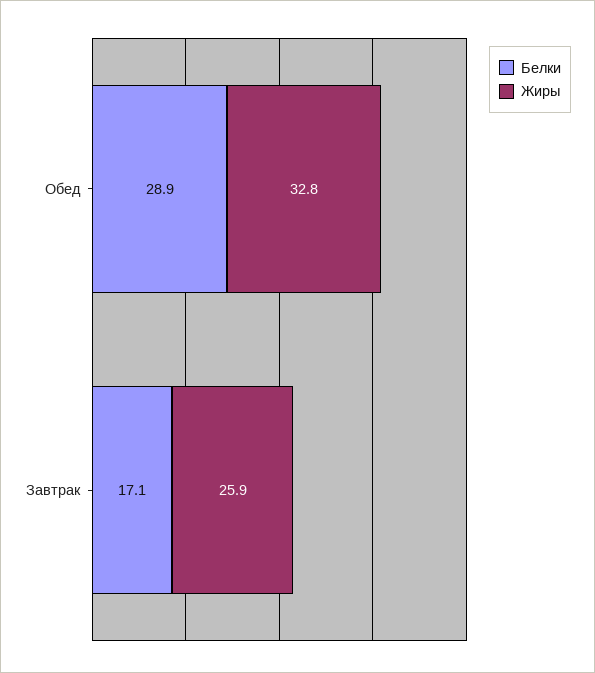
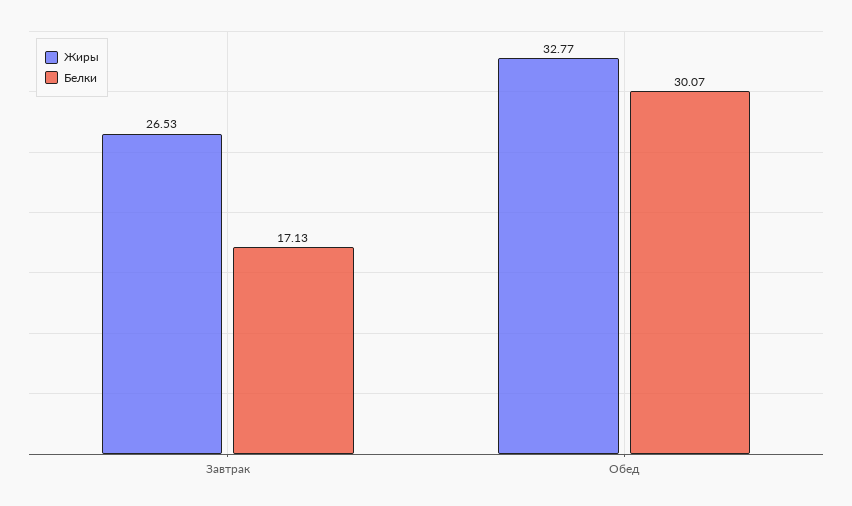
Белки, Обед: 28.9 -> 30.07
Жиры, Завтрак: 25.9 -> 26.53

